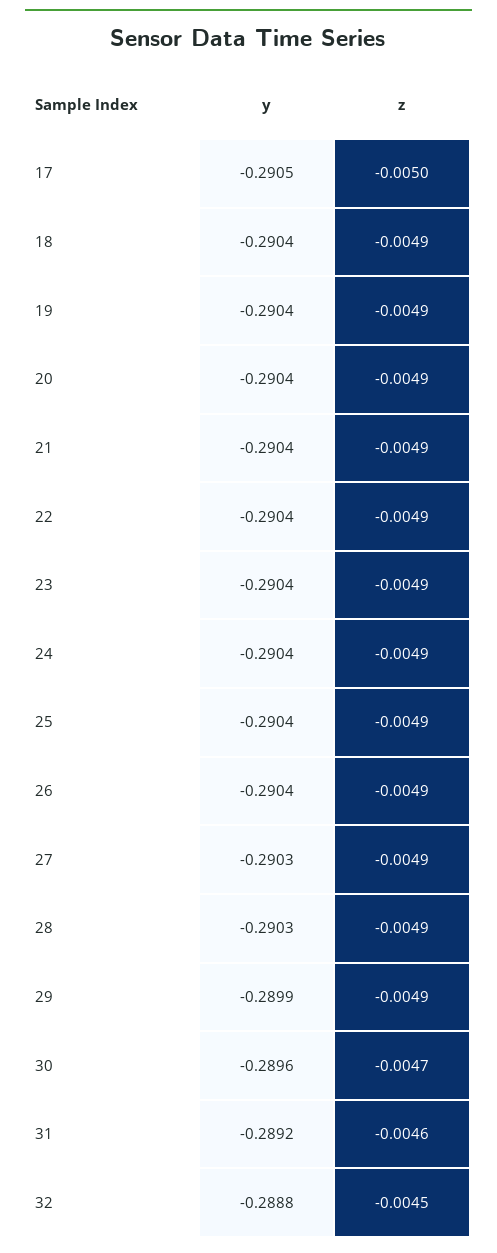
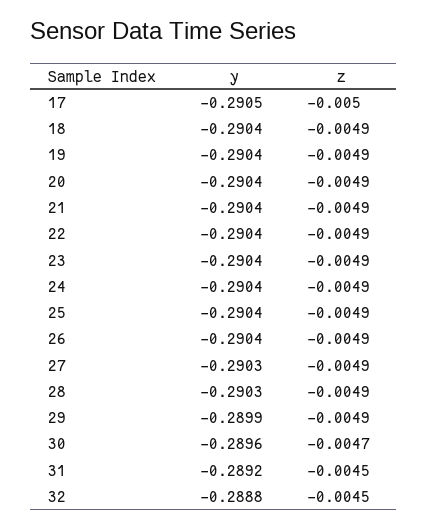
z, 31: -0.0046 -> -0.0045

